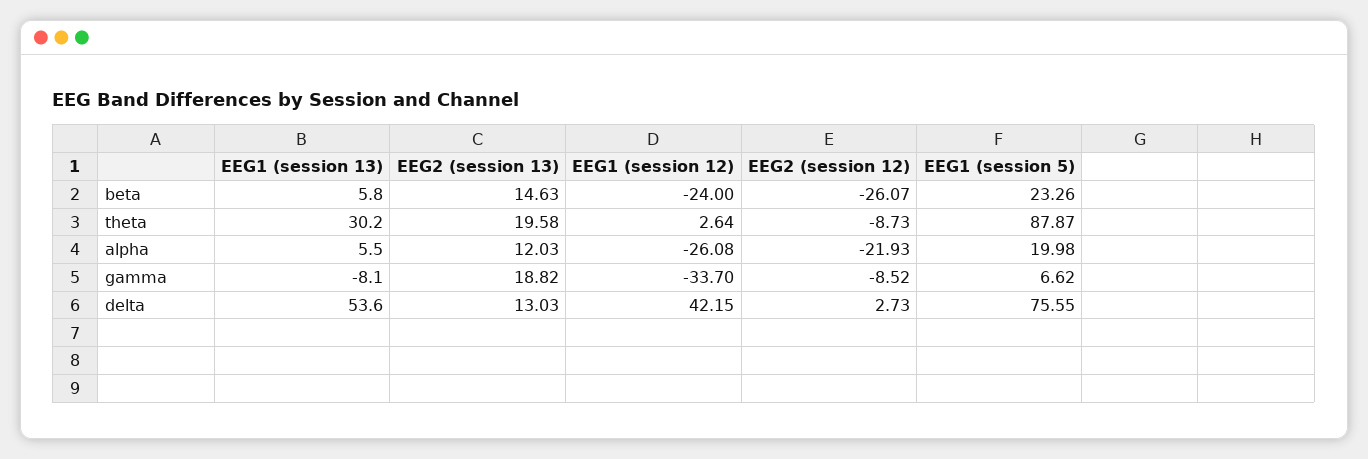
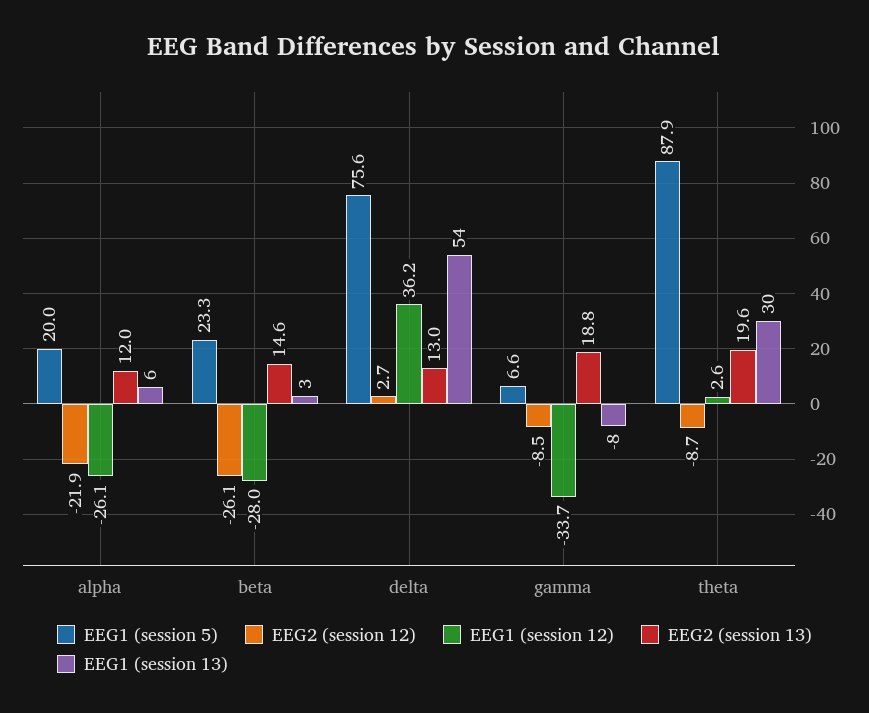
EEG1 (session 13), beta: 5.8 -> 3
EEG1 (session 12), beta: -24 -> -28
EEG1 (session 12), delta: 42.15 -> 36.2

